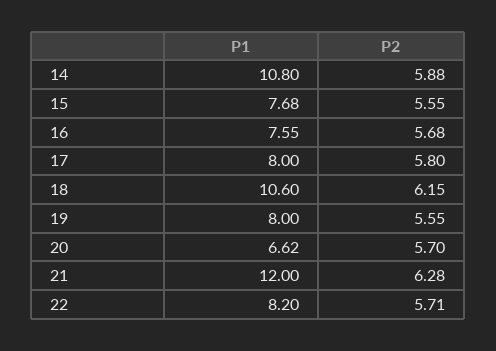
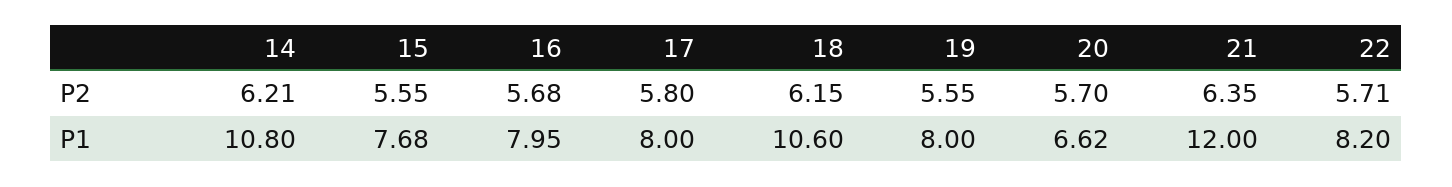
P2, 14: 5.88 -> 6.21
P1, 16: 7.55 -> 7.95
P2, 21: 6.28 -> 6.35

